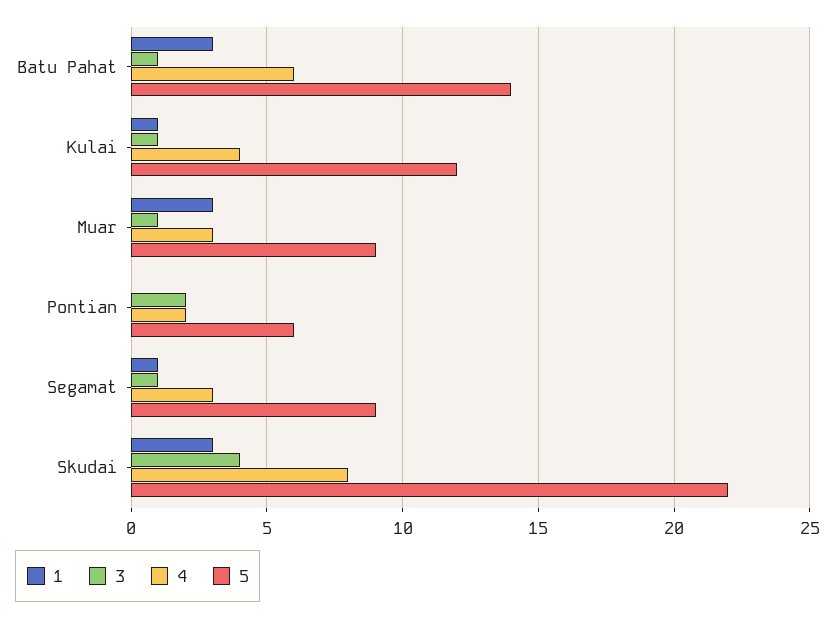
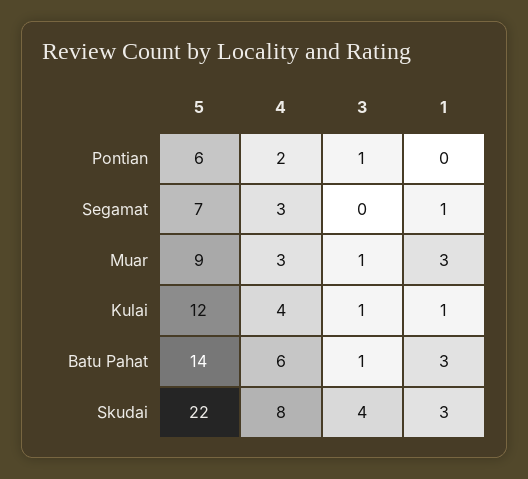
3, Pontian: 2 -> 1
3, Segamat: 1 -> 0
5, Segamat: 9 -> 7

